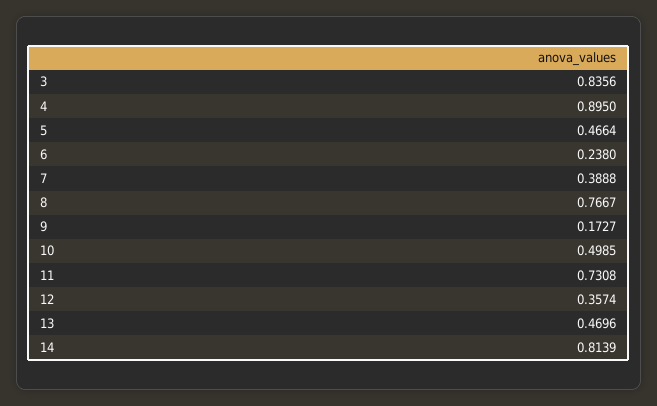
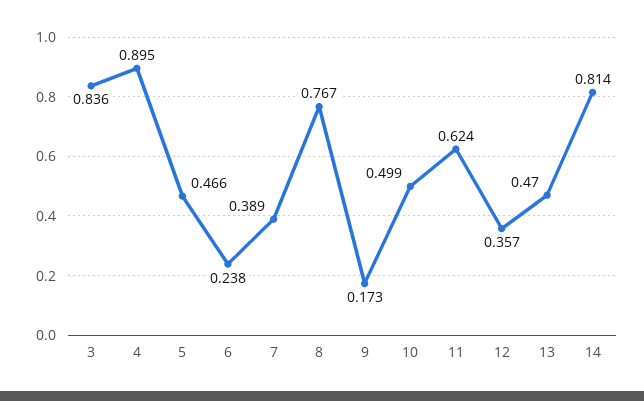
11: 0.7308 -> 0.624

